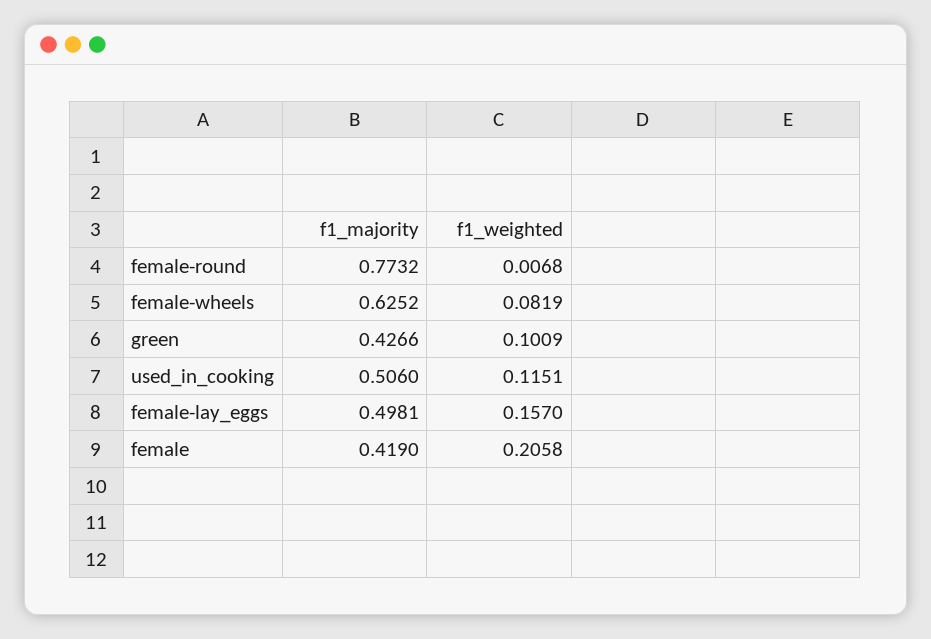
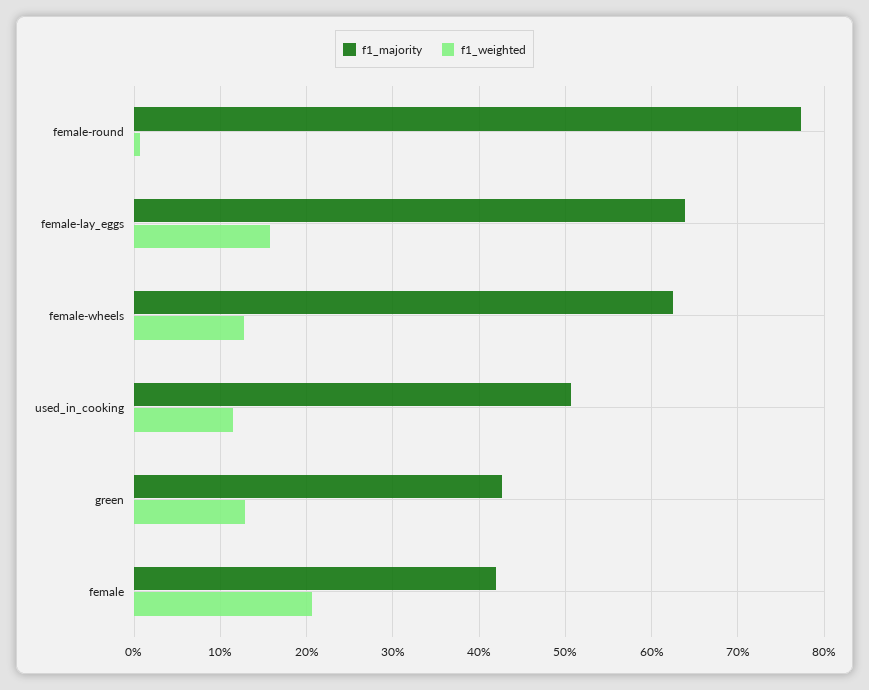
f1_weighted, female-wheels: 0.0819 -> 0.13
f1_weighted, green: 0.1009 -> 0.13
f1_majority, female-lay_eggs: 0.4981 -> 0.64

